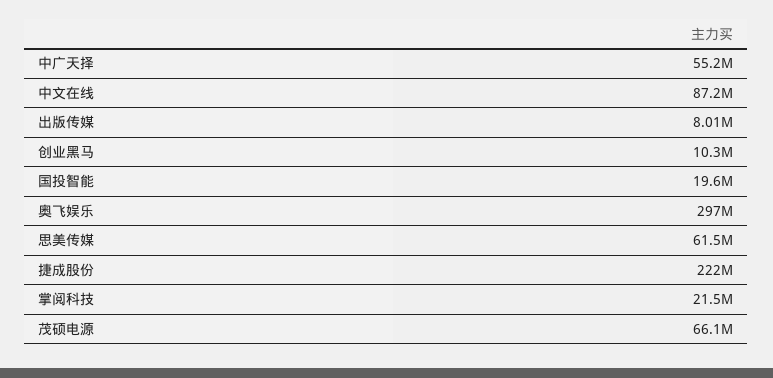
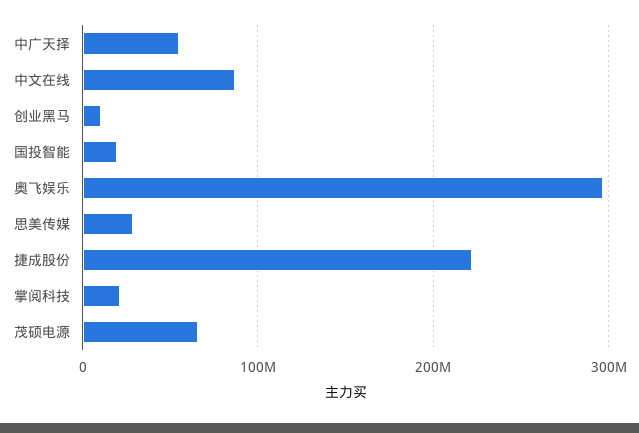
出版传媒: 8010000 -> none
思美传媒: 61500000 -> 30000000

